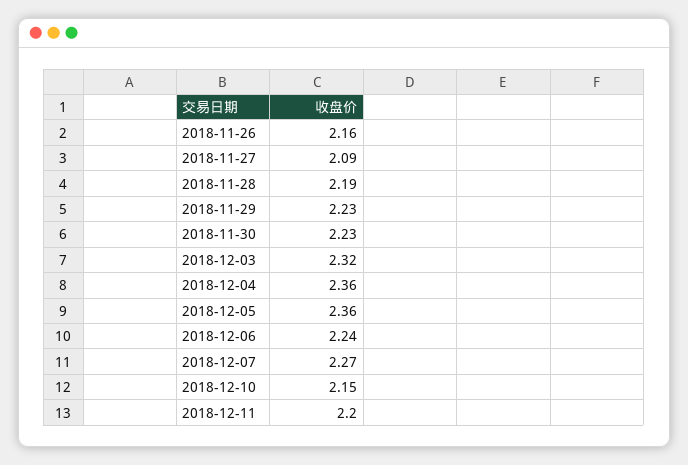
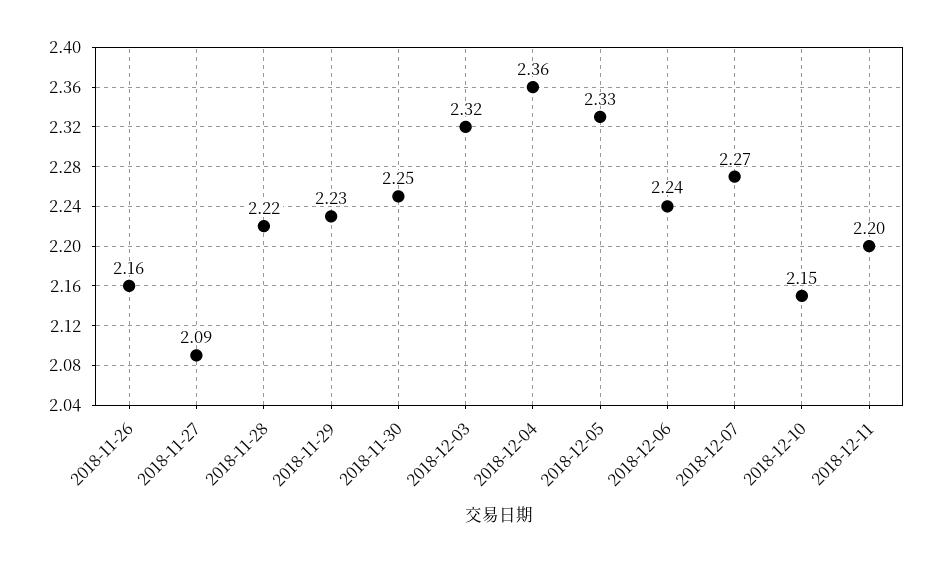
2018-11-28: 2.19 -> 2.22
2018-11-30: 2.23 -> 2.25
2018-12-05: 2.36 -> 2.33

